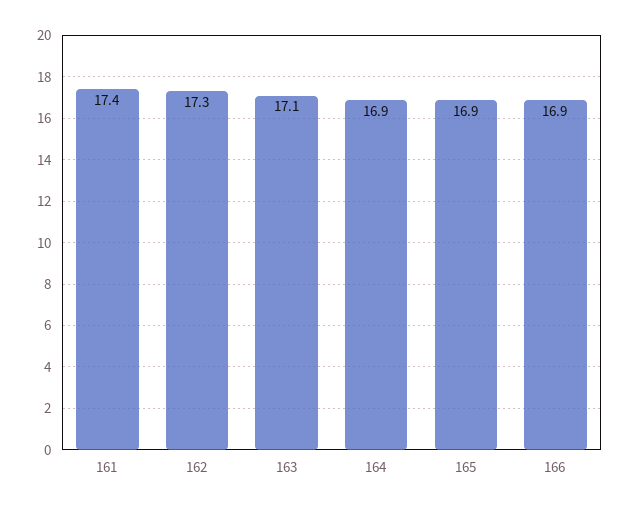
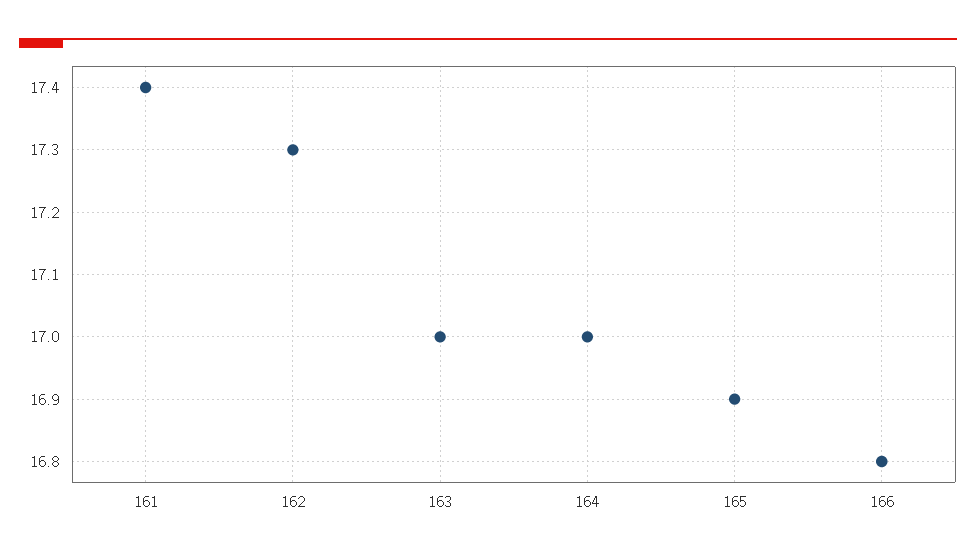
163: 17.1 -> 17
164: 16.9 -> 17
166: 16.9 -> 16.8

